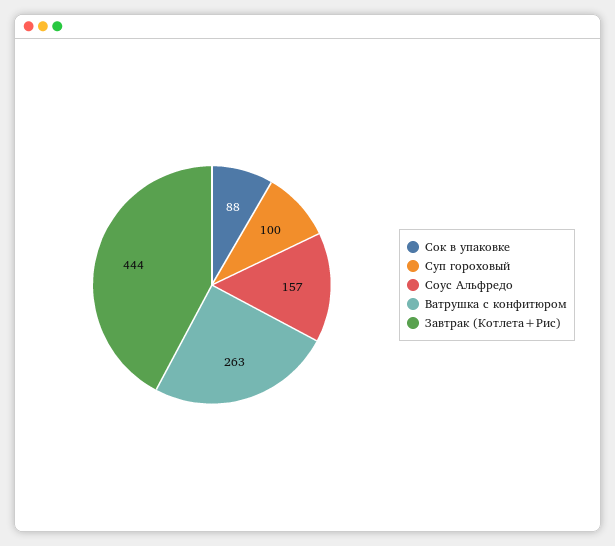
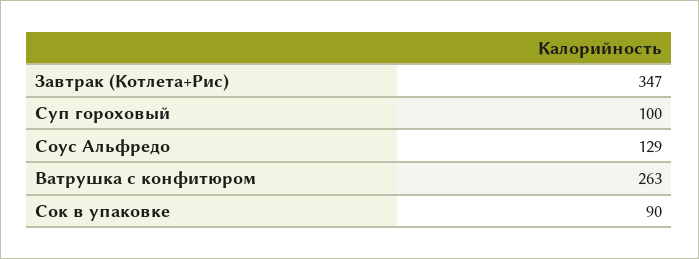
Сок в упаковке: 88 -> 90
Соус Альфредо: 157 -> 129
Завтрак (Котлета+Рис): 444 -> 347

